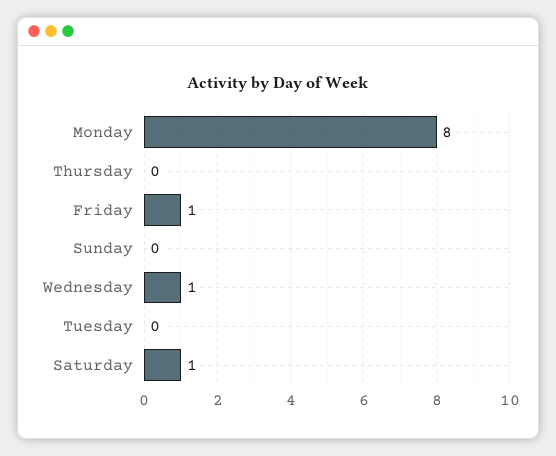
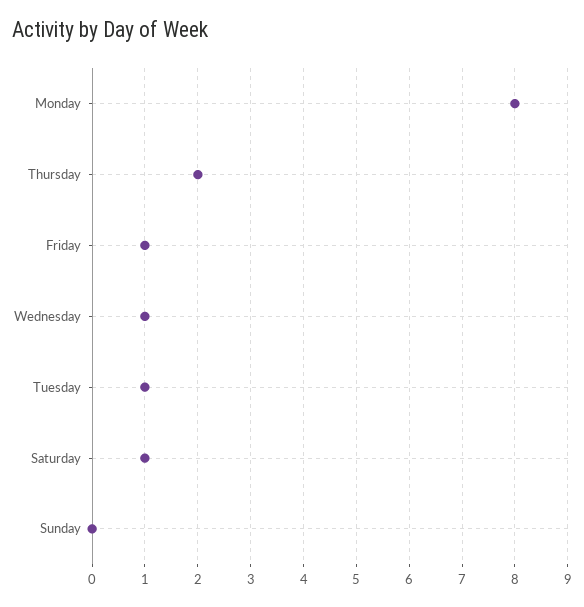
Thursday: 0 -> 2
Tuesday: 0 -> 1

